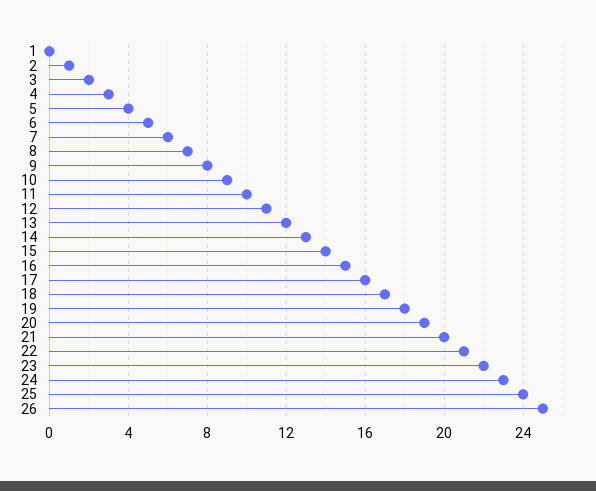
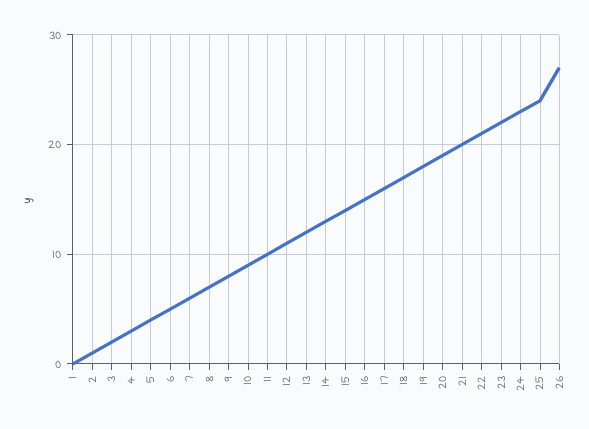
26: 25 -> 27

